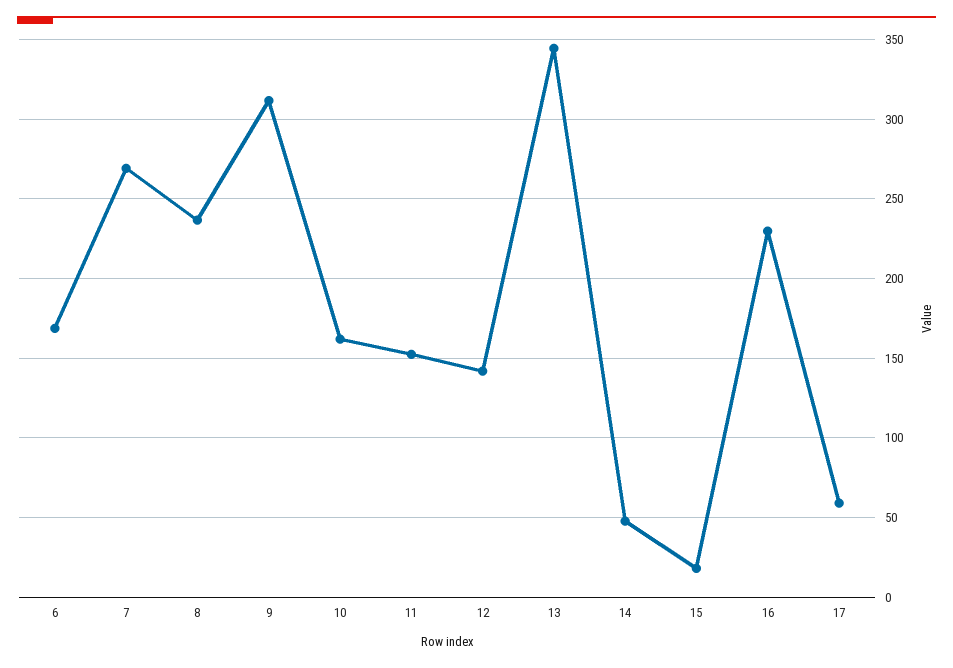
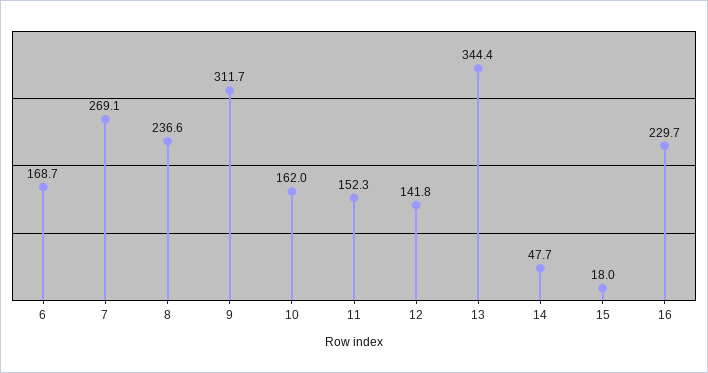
17: 60 -> none

